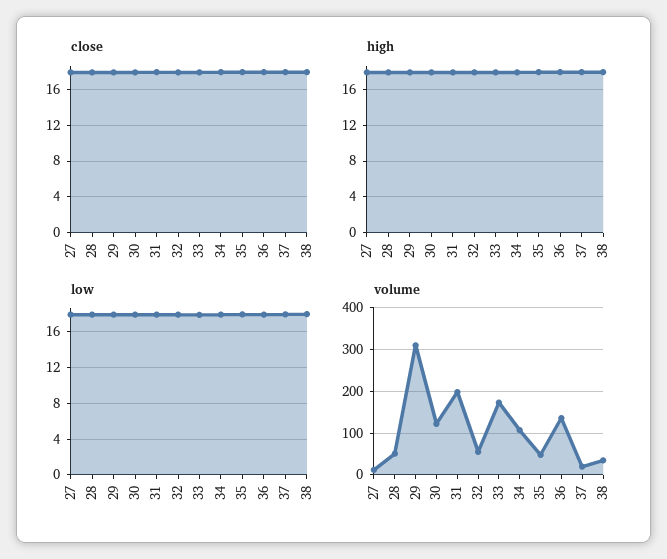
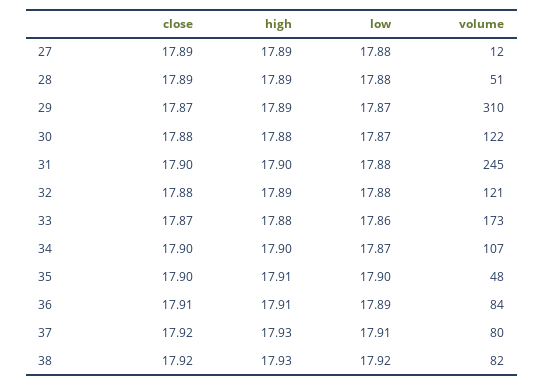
volume, 31: 200 -> 245
volume, 32: 60 -> 121
volume, 36: 140 -> 84
volume, 37: 20 -> 80
volume, 38: 40 -> 82

